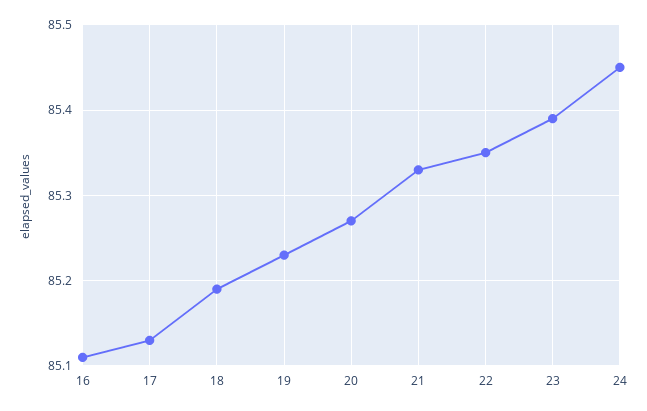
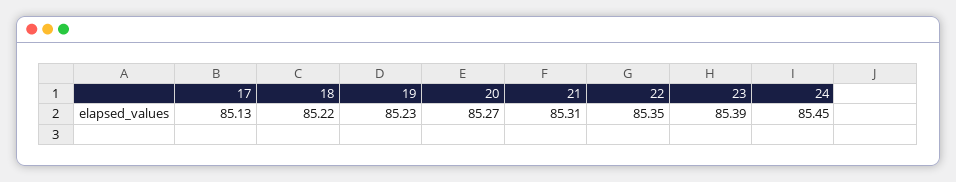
16: 85.11 -> none
18: 85.19 -> 85.22
21: 85.33 -> 85.31

